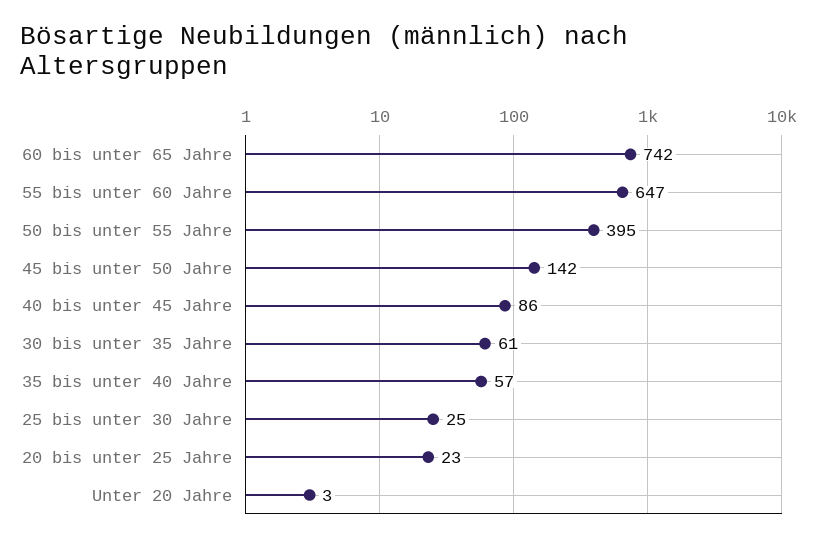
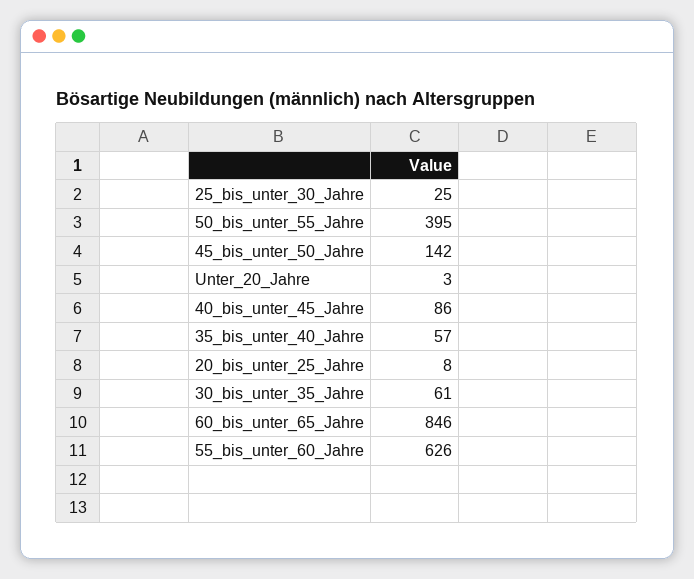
60 bis unter 65 Jahre: 742 -> 846
55 bis unter 60 Jahre: 647 -> 626
20 bis unter 25 Jahre: 23 -> 8

